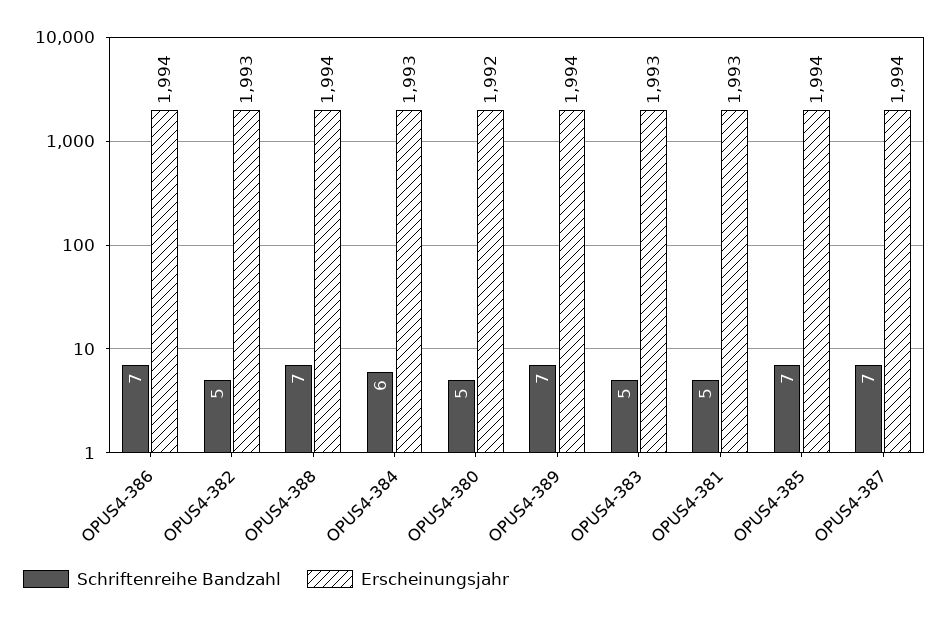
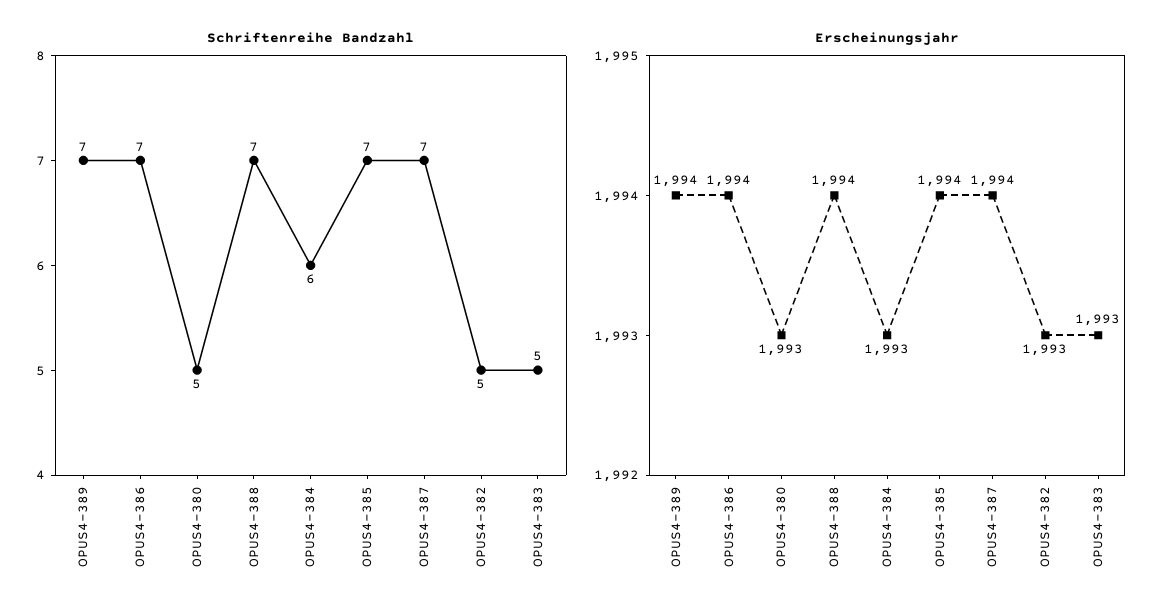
Erscheinungsjahr, OPUS4-380: 1992 -> 1993
Schriftenreihe Bandzahl, OPUS4-381: 5 -> none
Erscheinungsjahr, OPUS4-381: 1993 -> none

